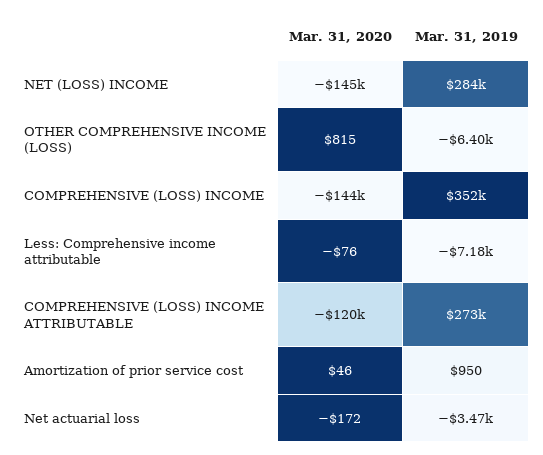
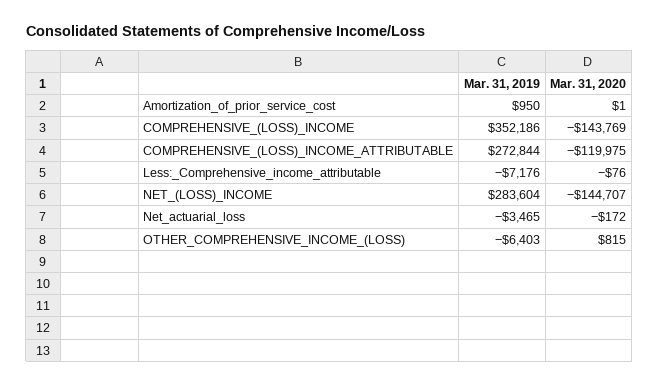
Mar. 31, 2020, Amortization of prior service cost: 46 -> 1

